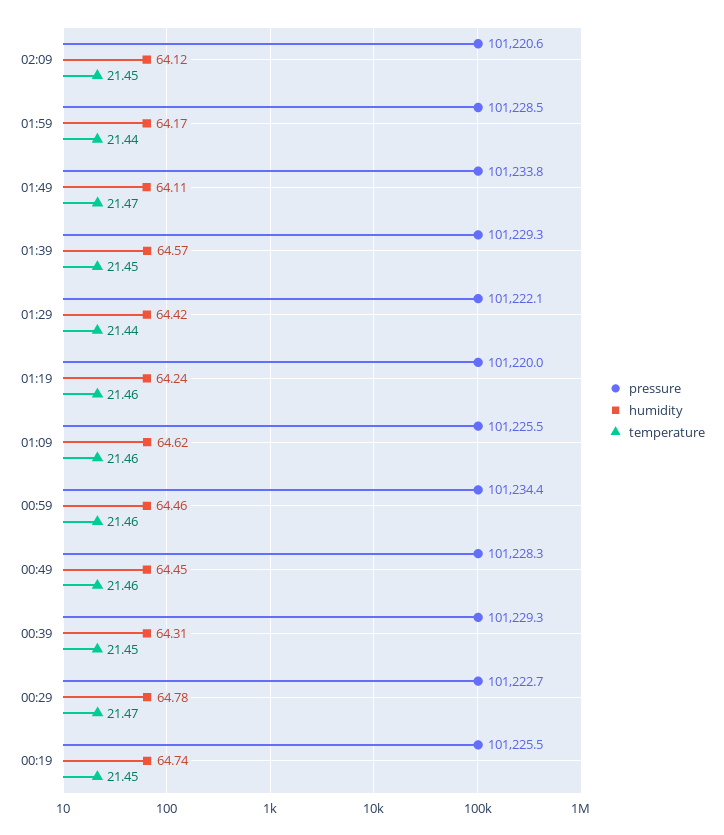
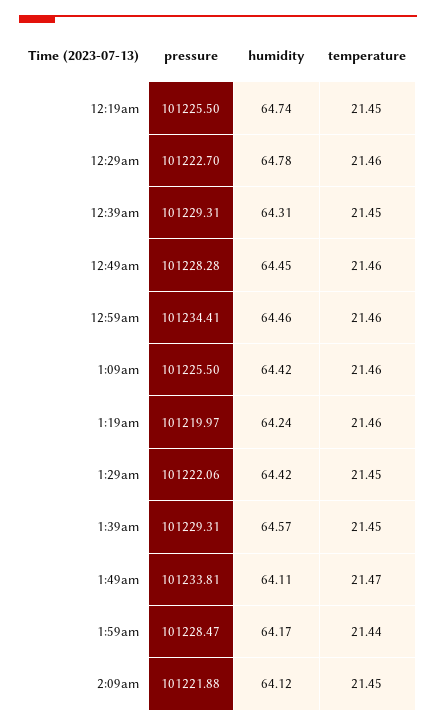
pressure, 02:09: 101220.6 -> 101221.88
temperature, 01:29: 21.44 -> 21.45
humidity, 01:09: 64.62 -> 64.42
temperature, 00:29: 21.47 -> 21.46

